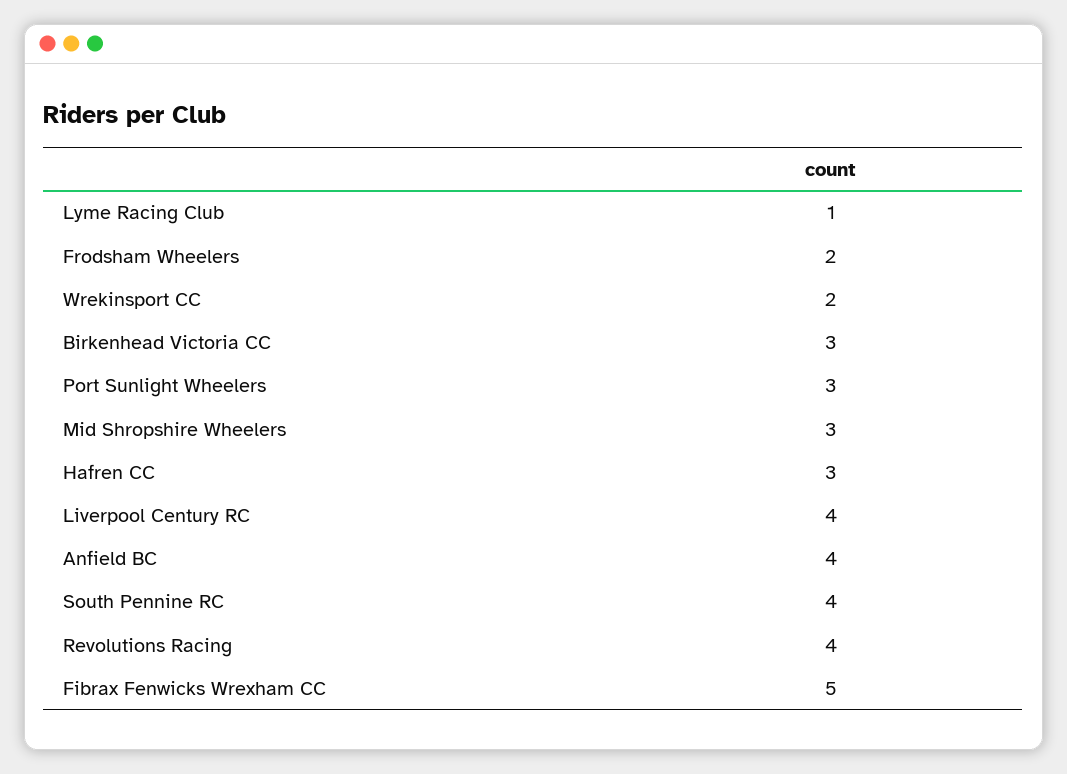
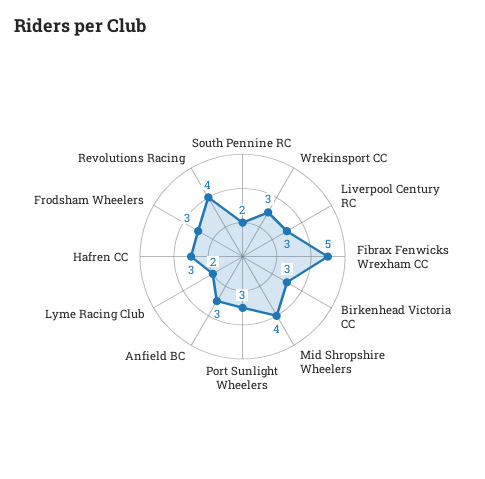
Lyme Racing Club: 1 -> 2
Frodsham Wheelers: 2 -> 3
Wrekinsport CC: 2 -> 3
Mid Shropshire Wheelers: 3 -> 4
Liverpool Century RC: 4 -> 3
Anfield BC: 4 -> 3
South Pennine RC: 4 -> 2

